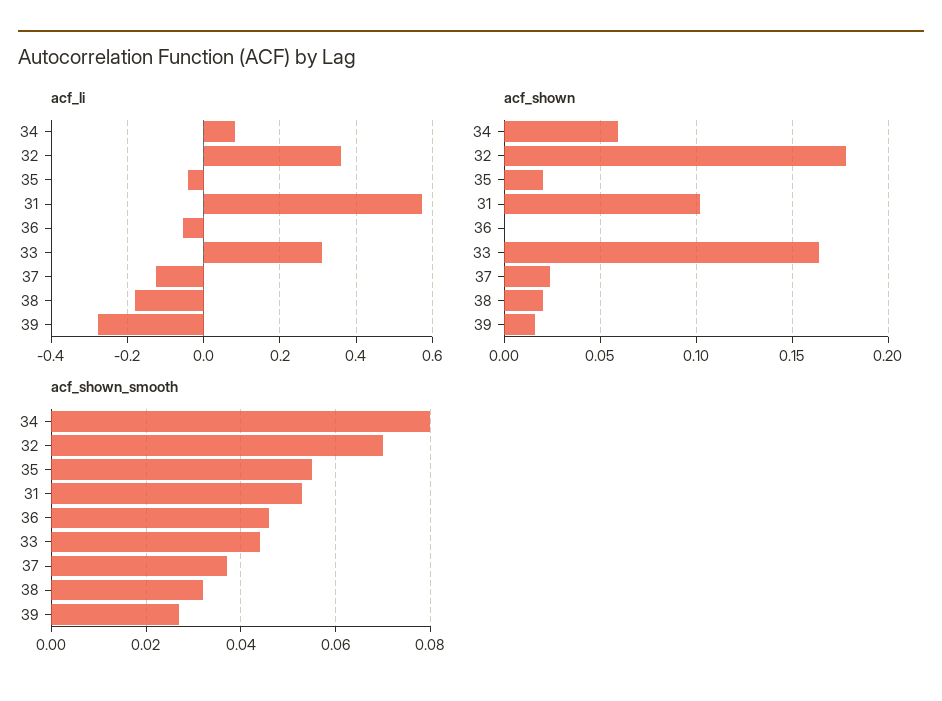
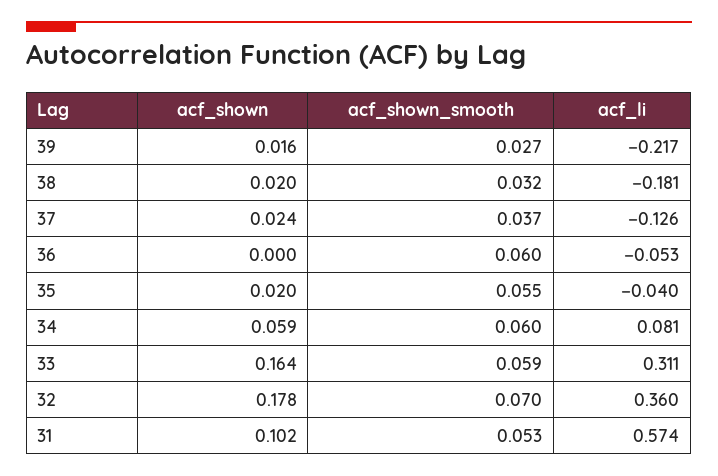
acf_li, 39: -0.28 -> -0.217
acf_shown_smooth, 34: 0.08 -> 0.06
acf_shown_smooth, 36: 0.045 -> 0.06
acf_shown_smooth, 33: 0.045 -> 0.059

